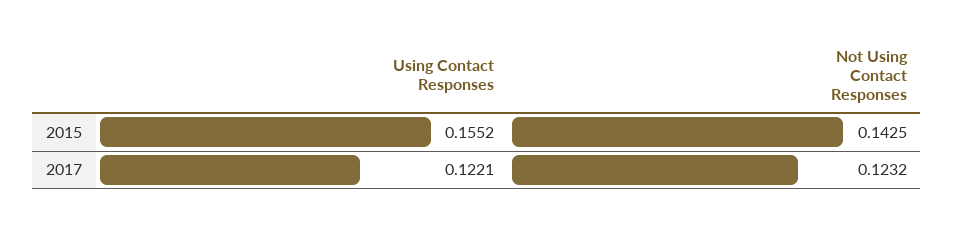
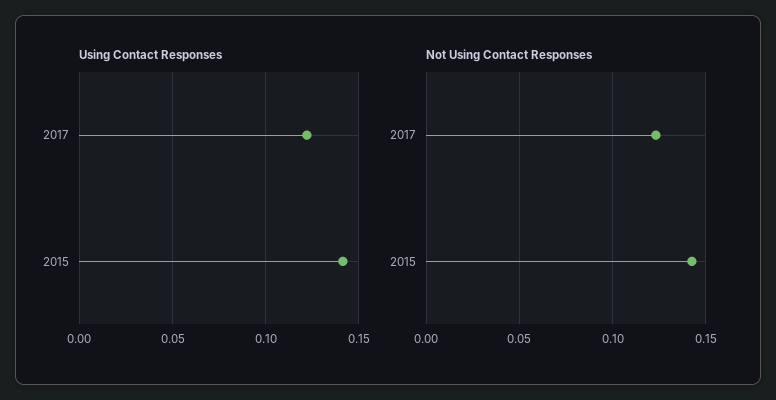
Using Contact Responses, 2015: 0.1552 -> 0.14

